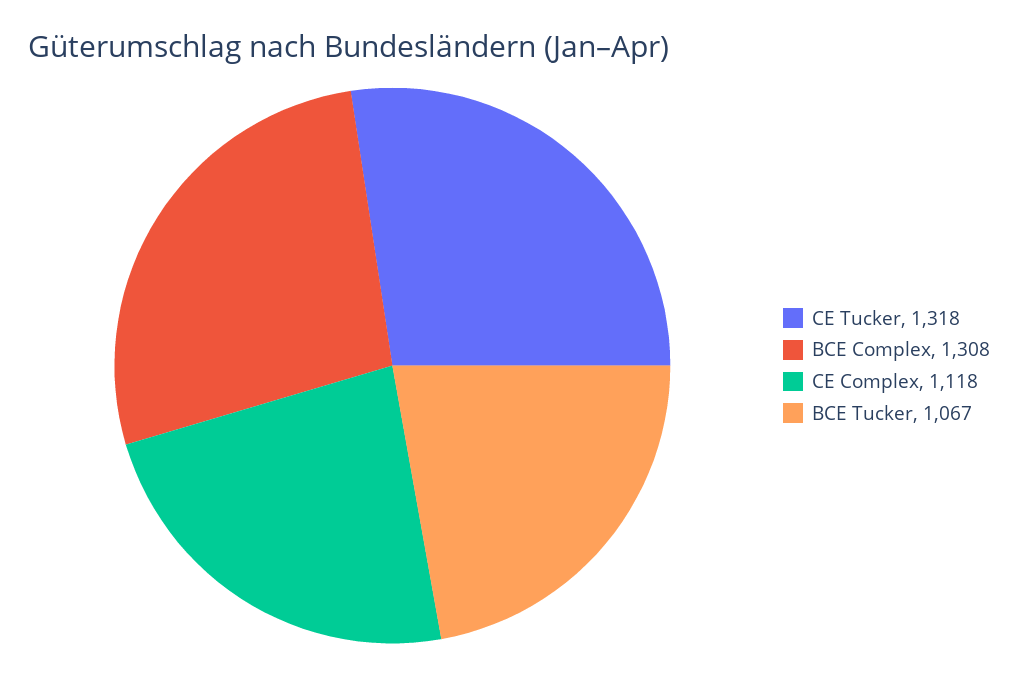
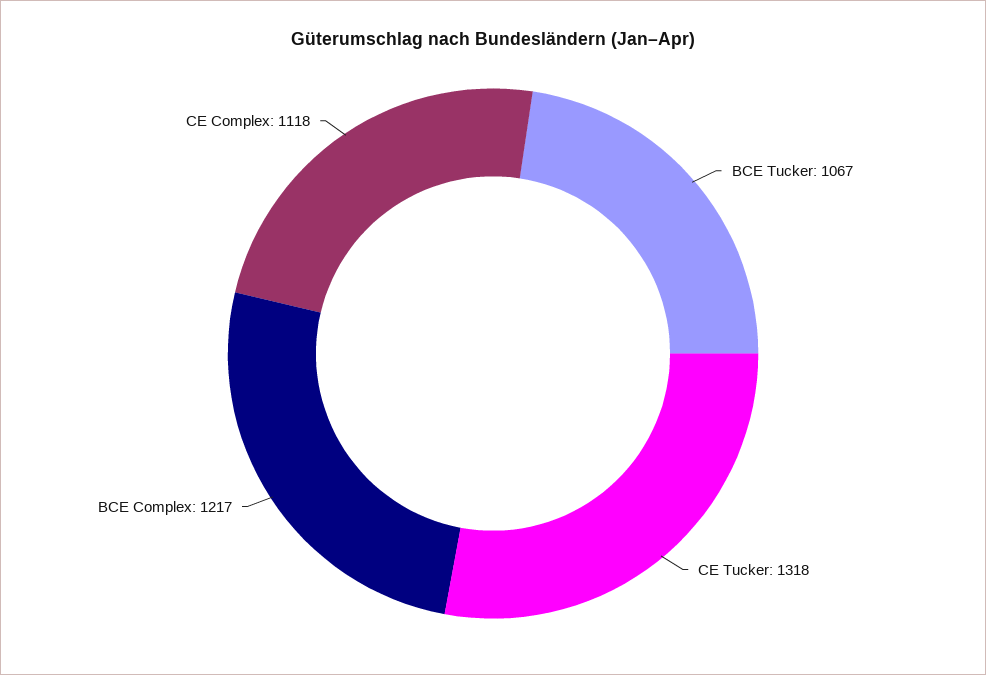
BCE Complex: 1308 -> 1217

